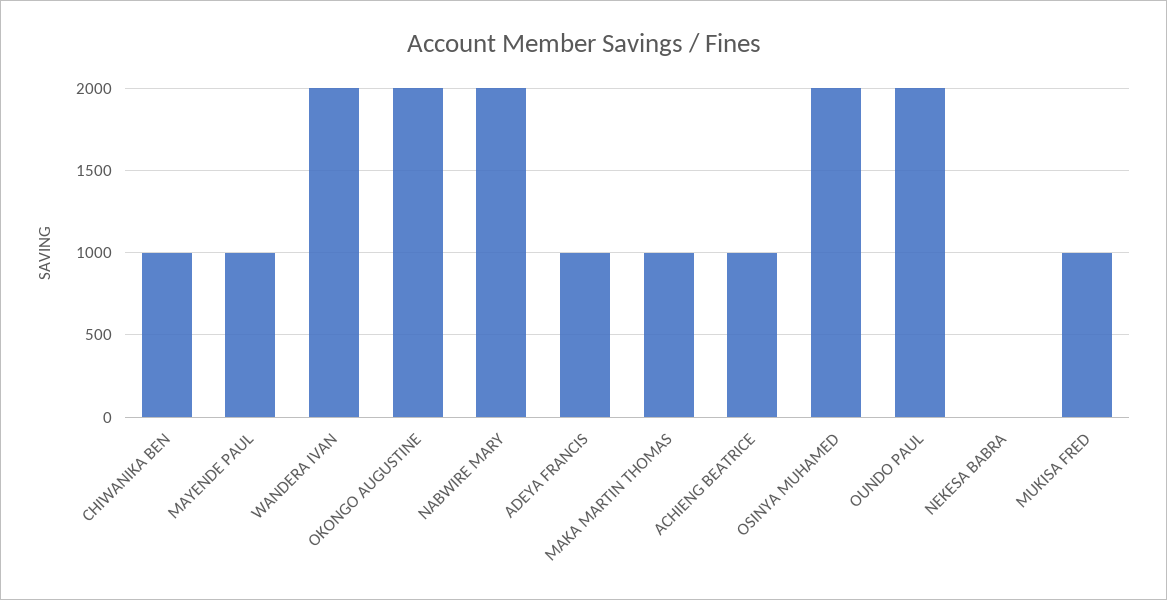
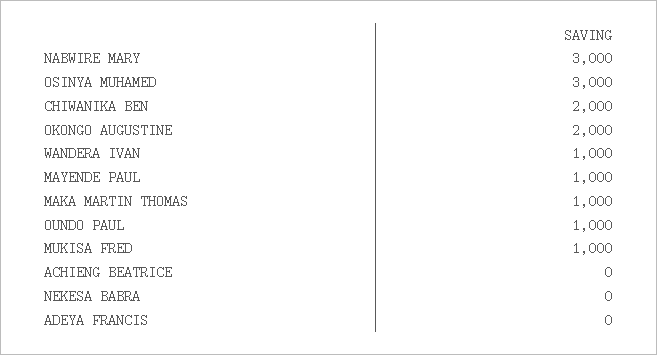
CHIWANIKA BEN: 1000 -> 2000
WANDERA IVAN: 2000 -> 1000
NABWIRE MARY: 2000 -> 3000
ADEYA FRANCIS: 1000 -> 0
ACHIENG BEATRICE: 1000 -> 0
OSINYA MUHAMED: 2000 -> 3000
OUNDO PAUL: 2000 -> 1000

